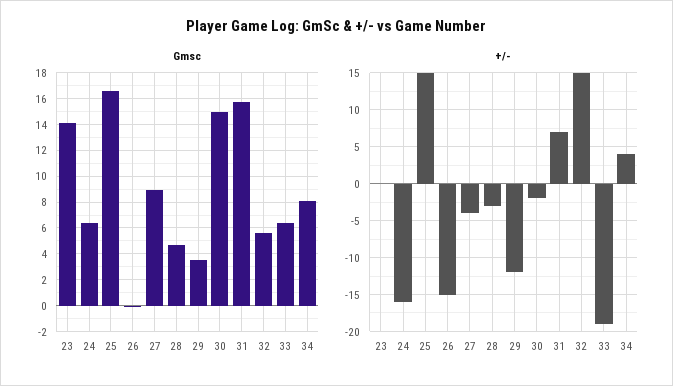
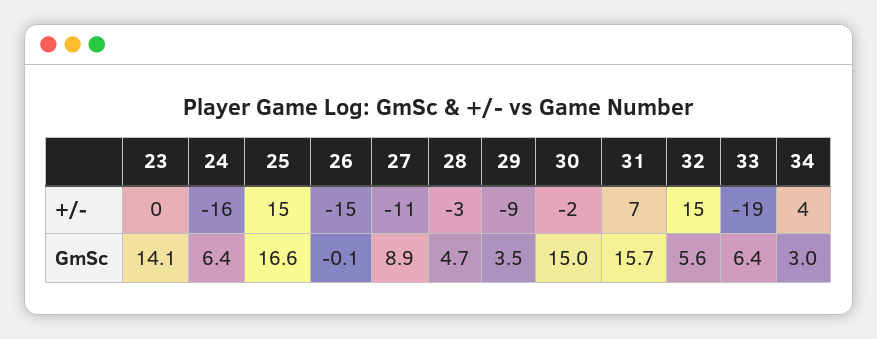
Gmsc, 34: 8 -> 3
+/-, 27: -4 -> -11
+/-, 29: -12 -> -9

